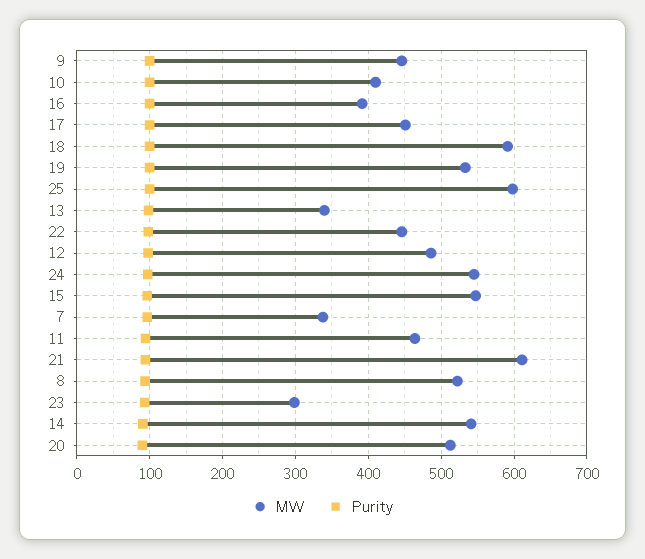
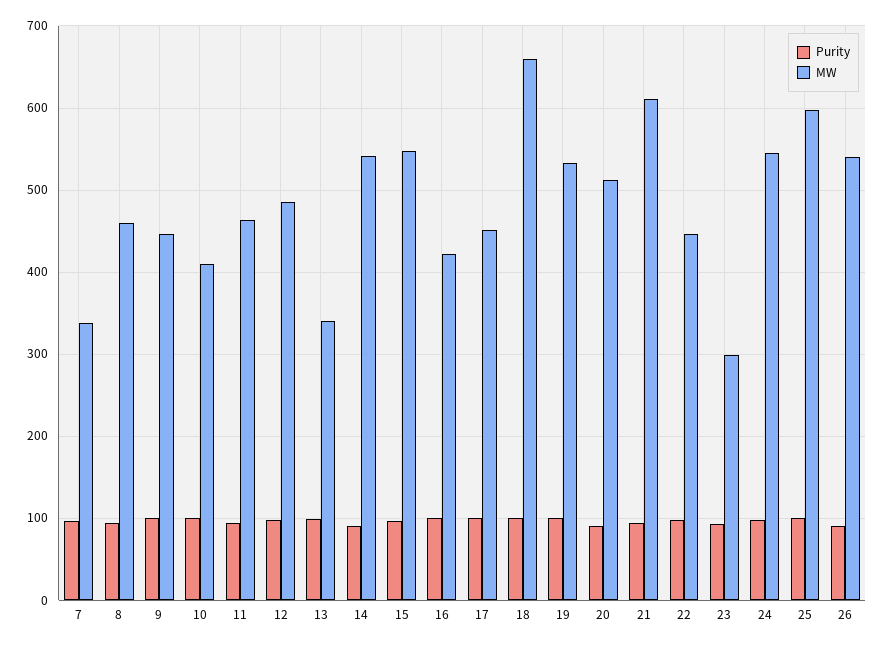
MW, 16: 390 -> 420
MW, 18: 590 -> 660
MW, 8: 520 -> 460
Purity, 26: none -> 90
MW, 26: none -> 540

